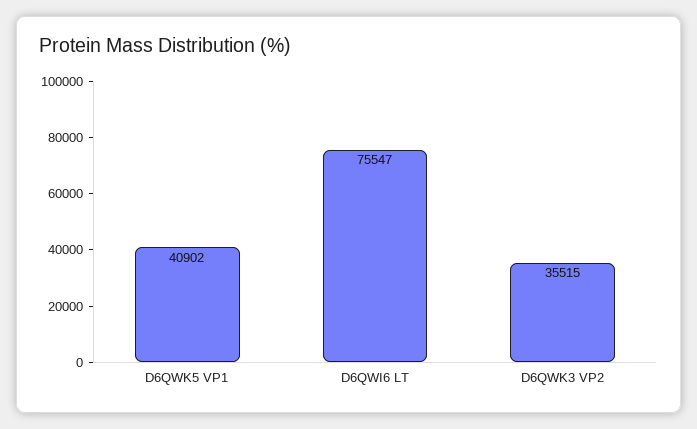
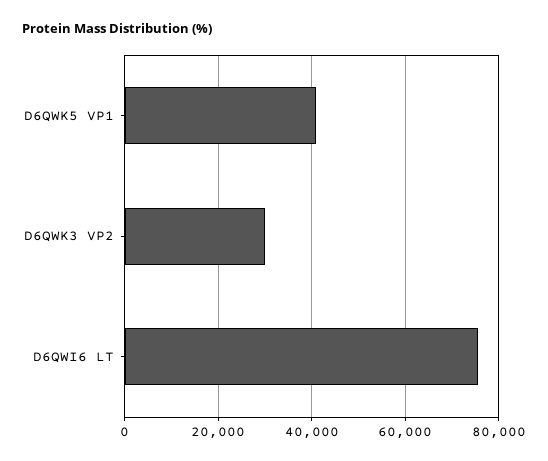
D6QWK3 VP2: 35515 -> 30000

